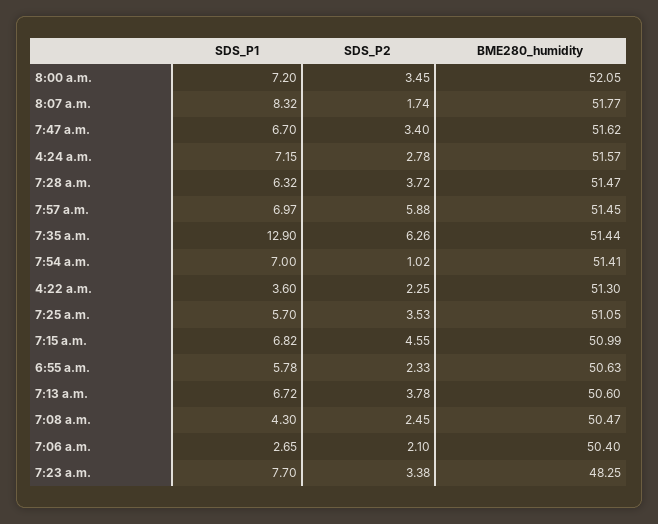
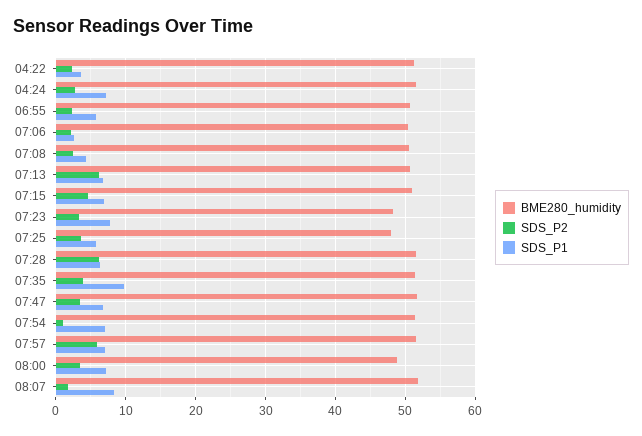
BME280_humidity, 8:00 a.m.: 52.05 -> 49
SDS_P2, 7:28 a.m.: 3.72 -> 6
SDS_P1, 7:35 a.m.: 12.9 -> 10
SDS_P2, 7:35 a.m.: 6.26 -> 4
BME280_humidity, 7:25 a.m.: 51.05 -> 48
SDS_P2, 7:13 a.m.: 3.78 -> 6

